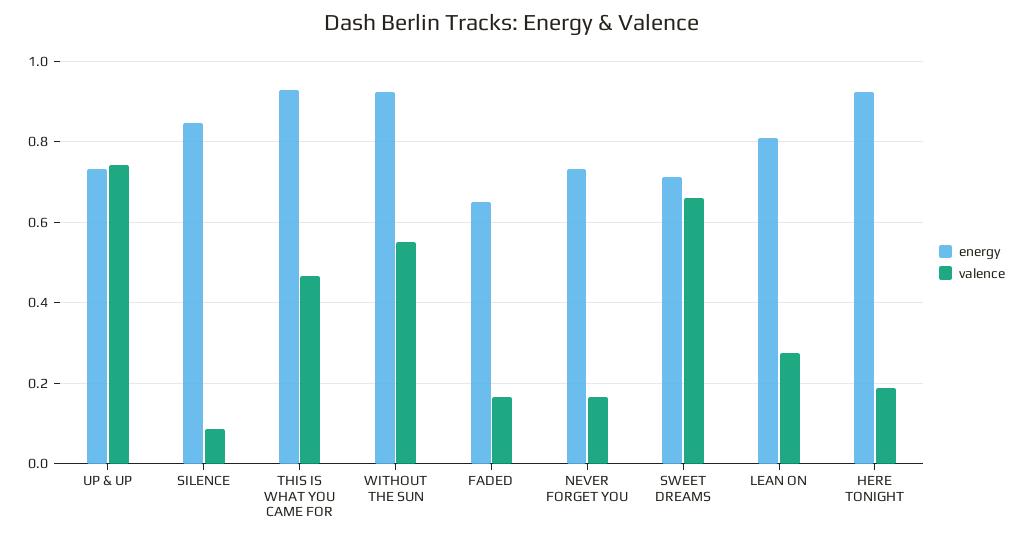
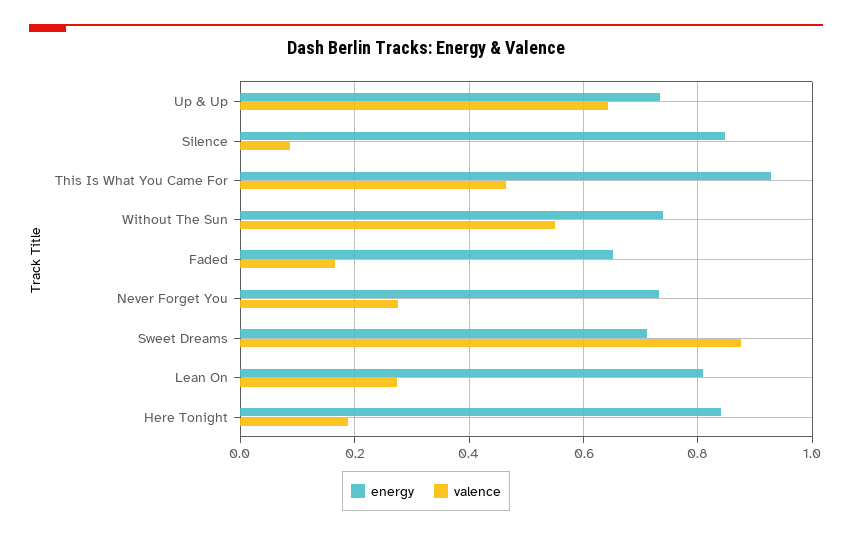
valence, UP & UP: 0.74 -> 0.64
energy, WITHOUT THE SUN: 0.92 -> 0.74
valence, NEVER FORGET YOU: 0.16 -> 0.28
valence, SWEET DREAMS: 0.66 -> 0.88
energy, HERE TONIGHT: 0.92 -> 0.84

